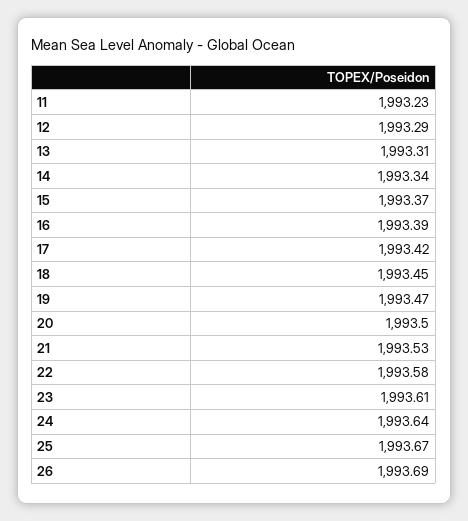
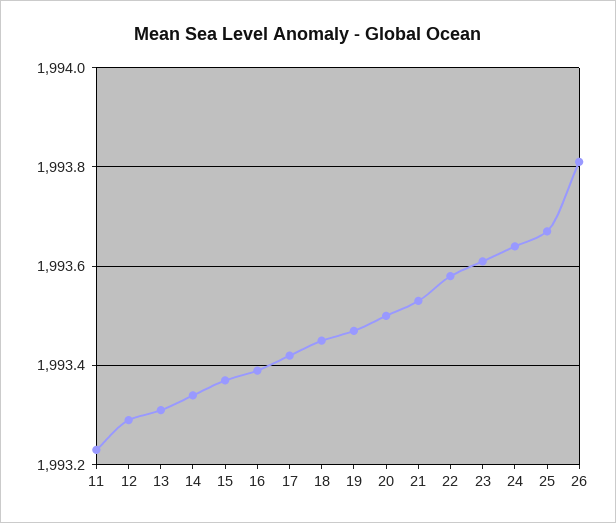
26: 1993.69 -> 1993.8

